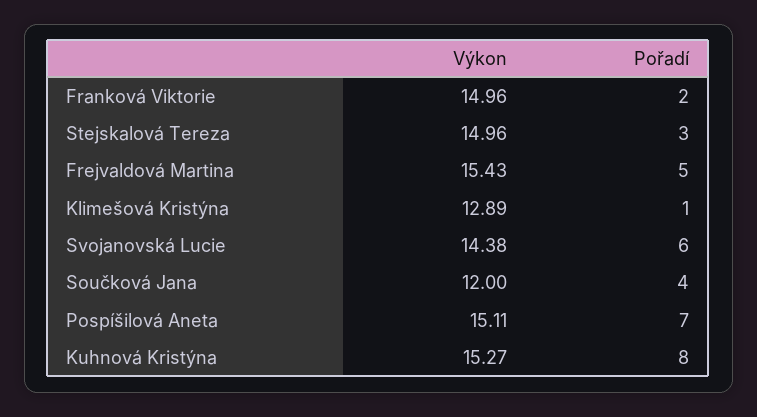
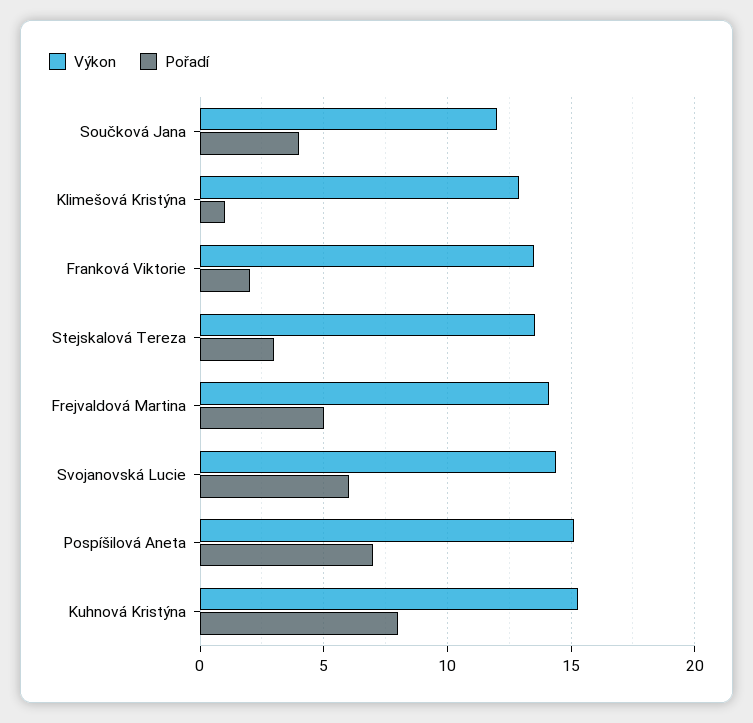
Výkon, Franková Viktorie: 14.96 -> 13.5
Výkon, Stejskalová Tereza: 14.96 -> 13.5
Výkon, Frejvaldová Martina: 15.43 -> 14

